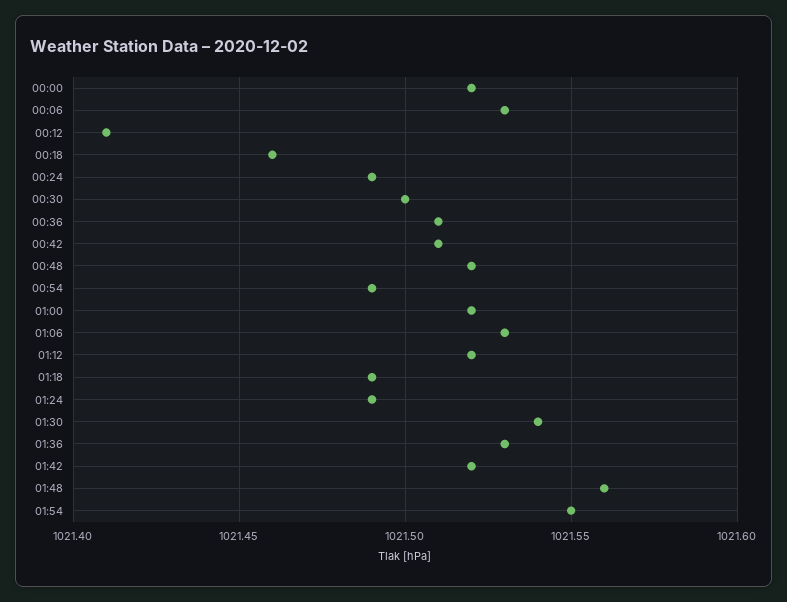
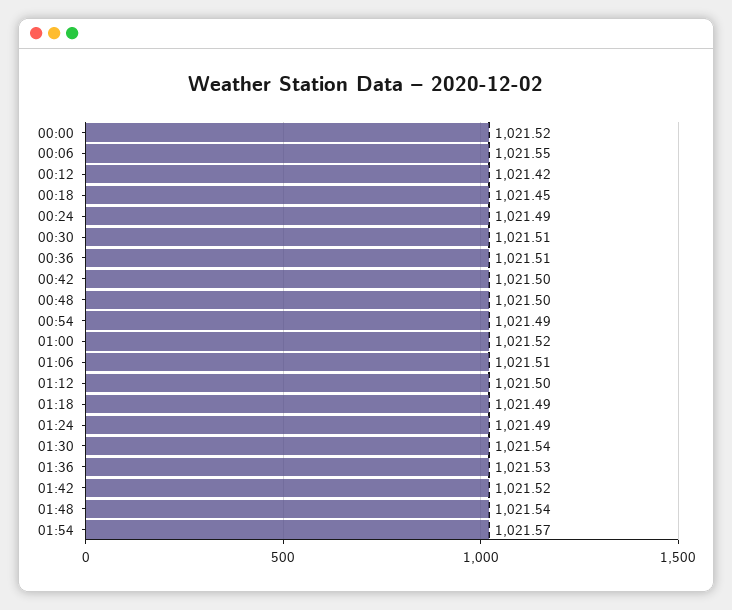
00:06: 1021.53 -> 1021.55
00:12: 1021.41 -> 1021.42
00:18: 1021.46 -> 1021.45
00:30: 1021.5 -> 1021.51
00:42: 1021.51 -> 1021.5
00:48: 1021.52 -> 1021.5
01:06: 1021.53 -> 1021.51
01:12: 1021.52 -> 1021.5
01:48: 1021.56 -> 1021.54
01:54: 1021.55 -> 1021.57

